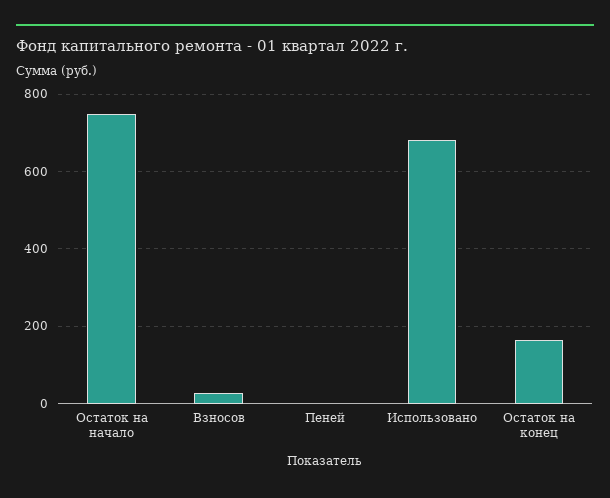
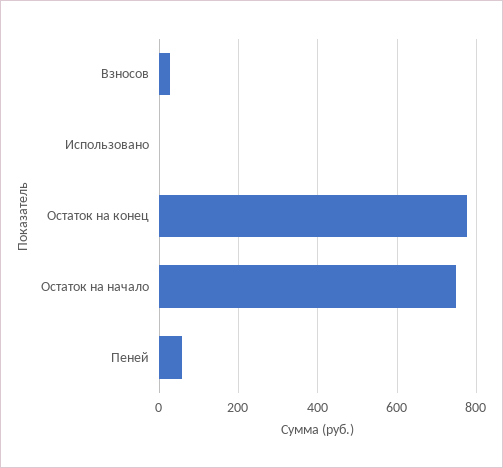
Пеней: 0 -> 60
Использовано: 680 -> 0
Остаток на конец: 160 -> 780

